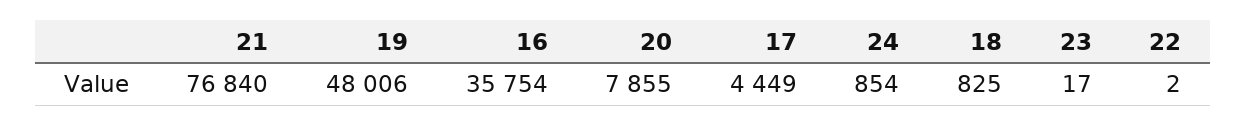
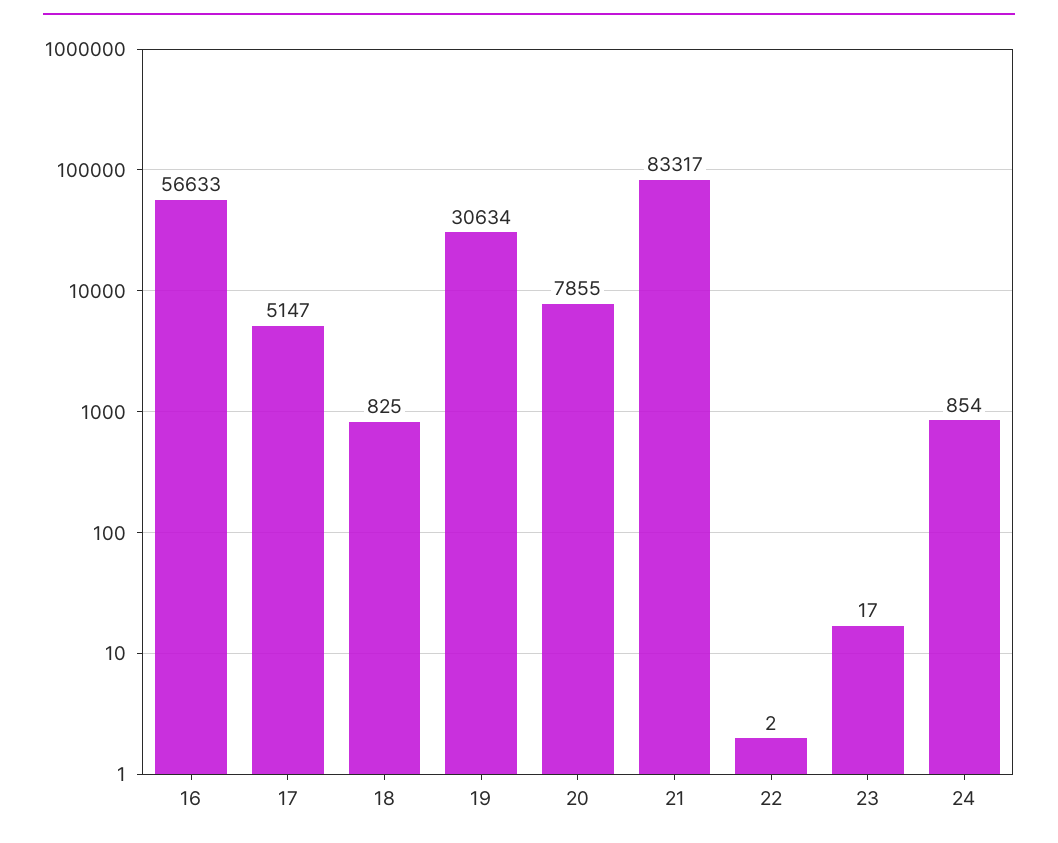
21: 76840 -> 83317
19: 48006 -> 30634
16: 35754 -> 56633
17: 4449 -> 5147

